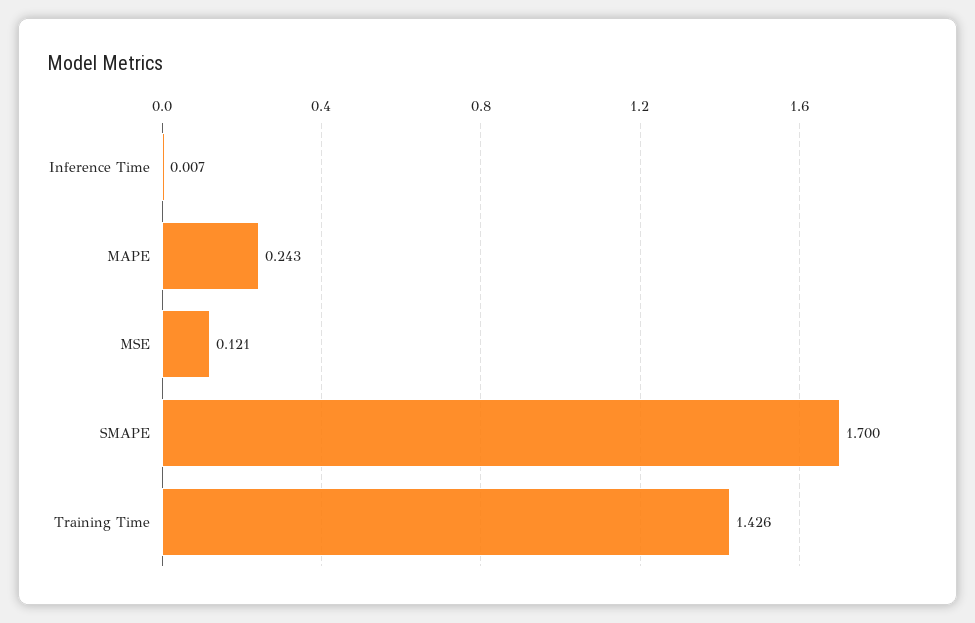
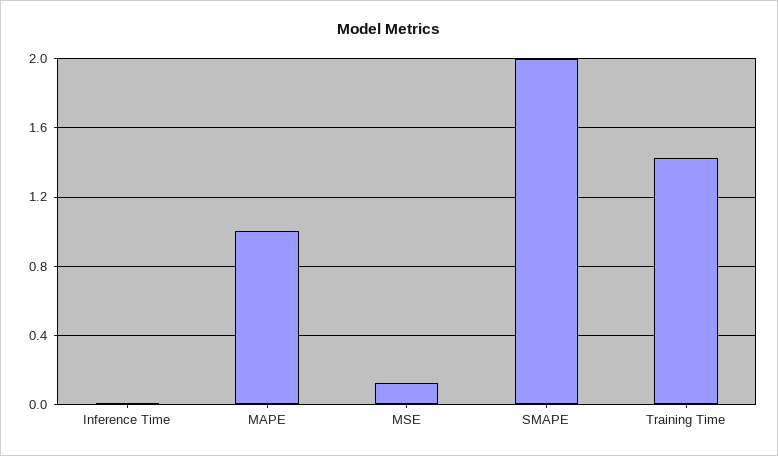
MAPE: 0.243 -> 1
SMAPE: 1.7 -> 2

